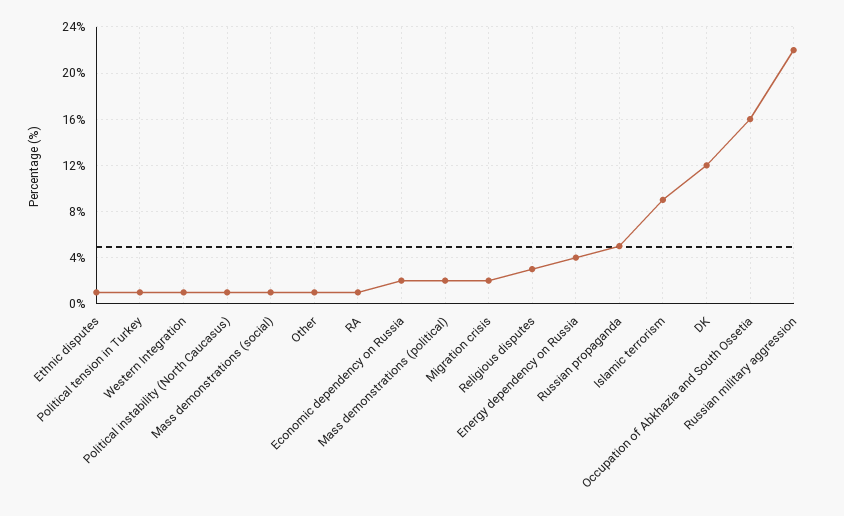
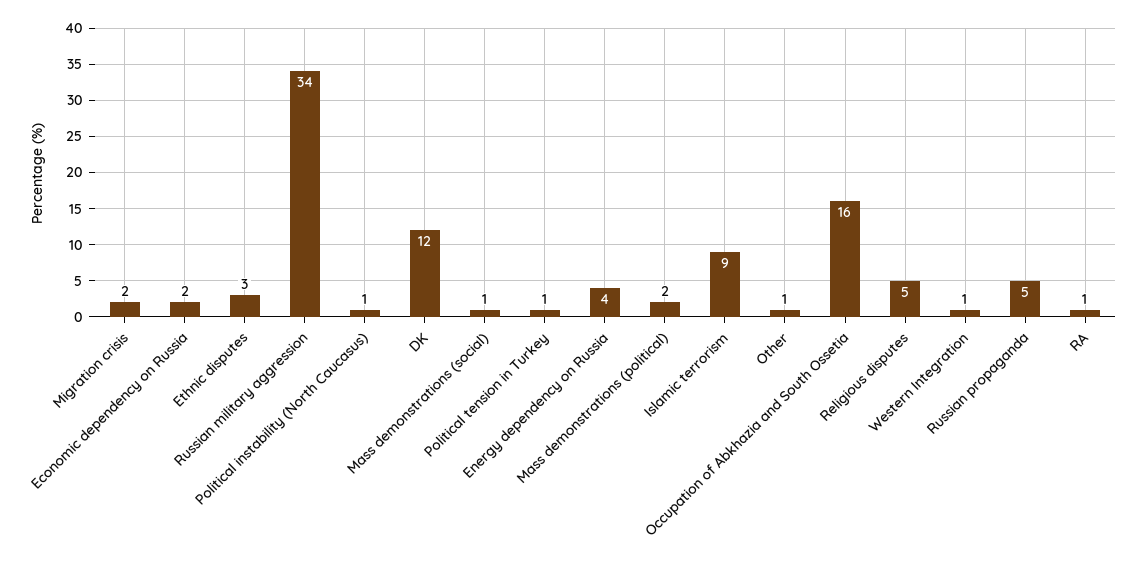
Ethnic disputes: 1 -> 3
Religious disputes: 3 -> 5
Russian military aggression: 22 -> 34

